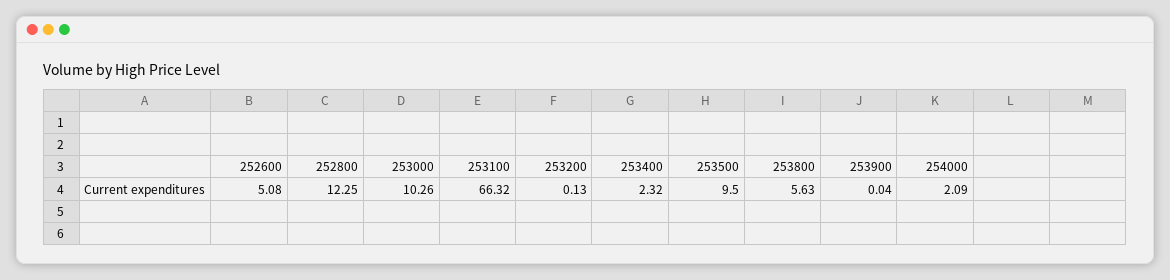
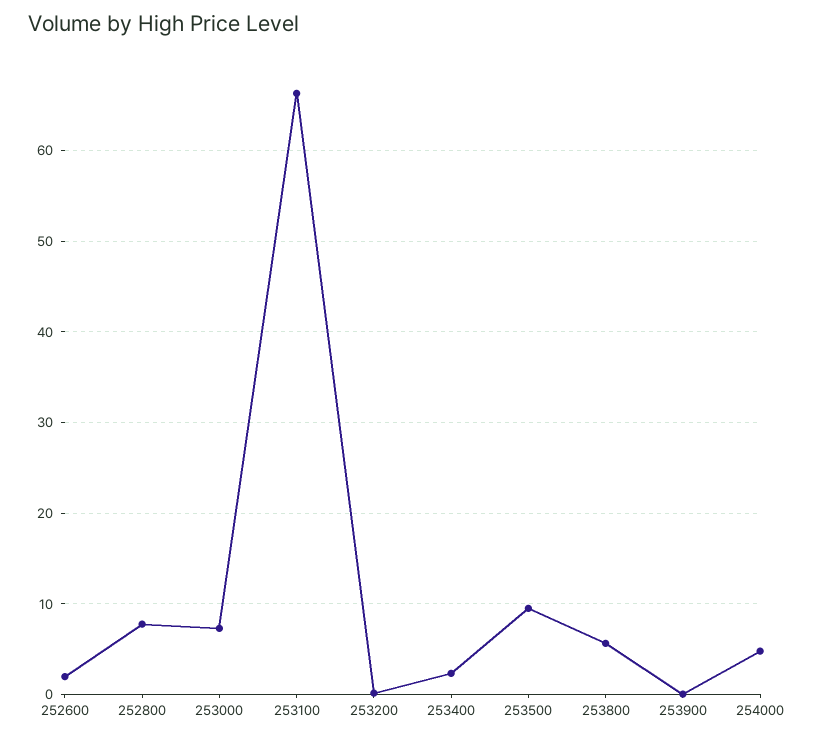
252600: 5.08 -> 2
252800: 12.25 -> 8
253000: 10.26 -> 7
254000: 2.09 -> 5

